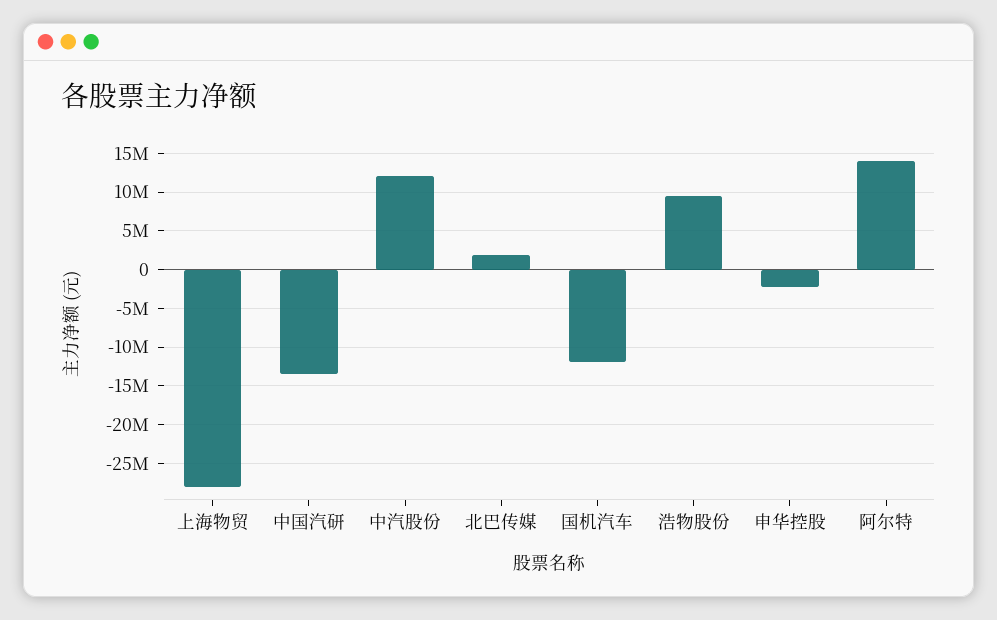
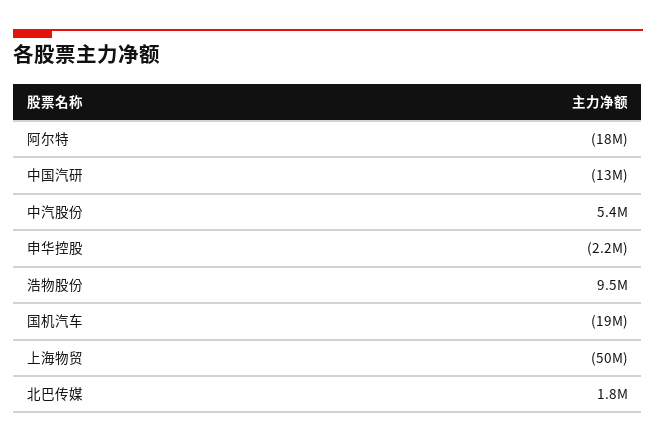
上海物贸: -28000000 -> -50000000
中汽股份: 12000000 -> 5400000
国机汽车: -12000000 -> -19000000
阿尔特: 14000000 -> -18000000

